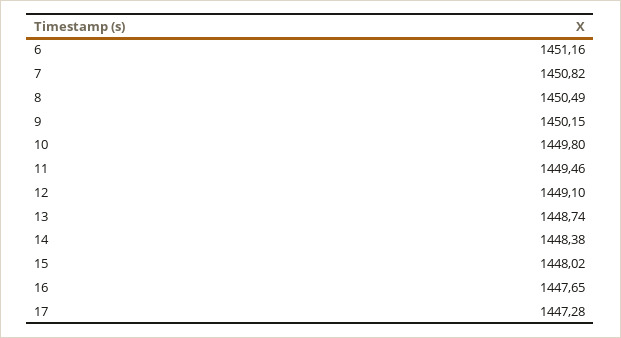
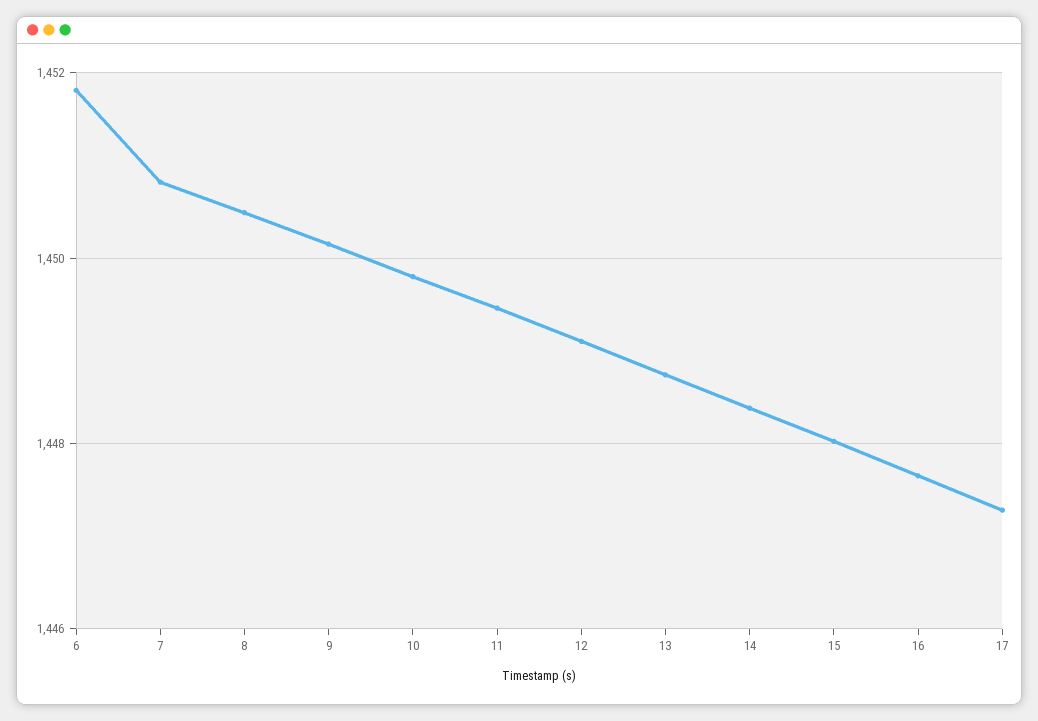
6: 1451.16 -> 1451.8

